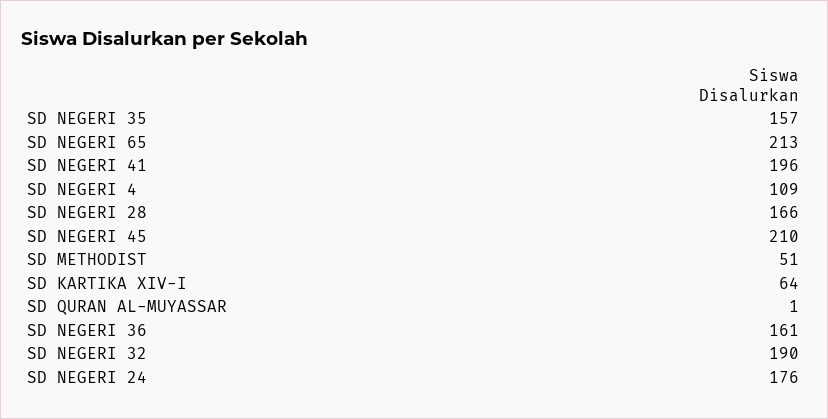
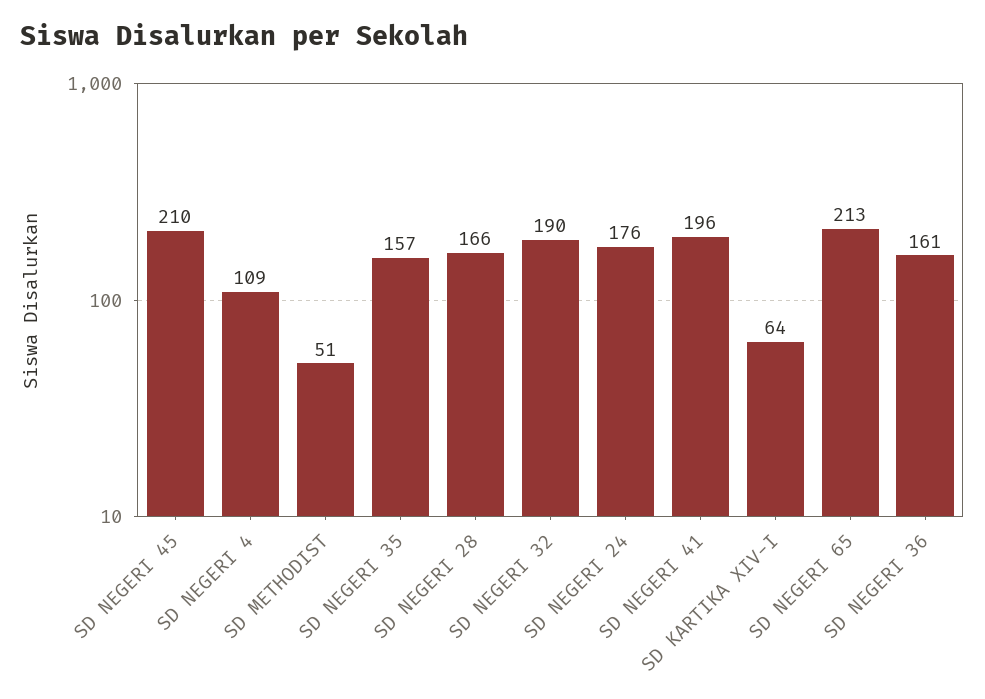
SD QURAN AL-MUYASSAR: 1 -> none

